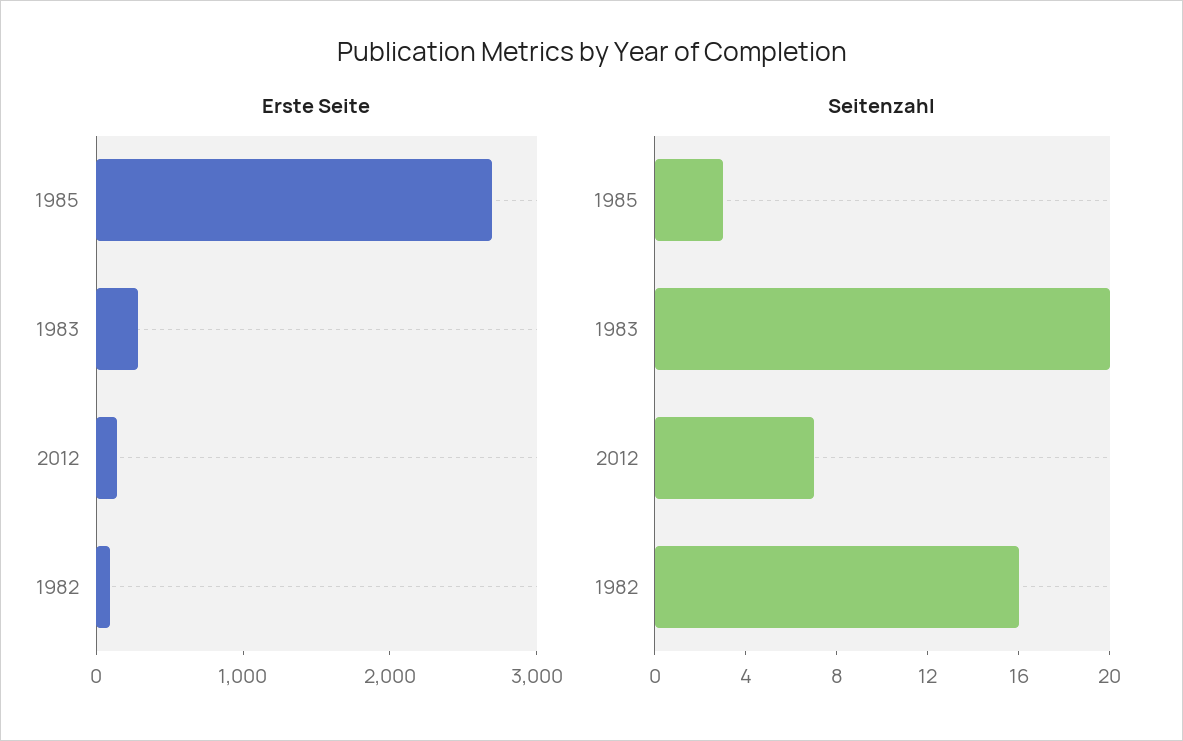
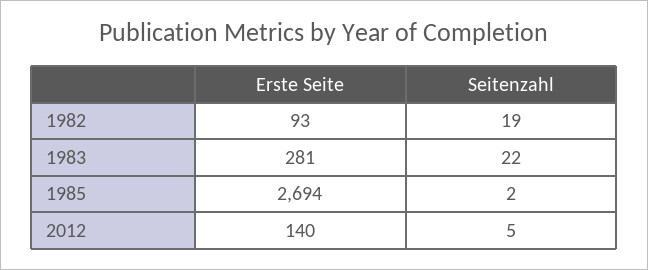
Seitenzahl, 1985: 3 -> 2
Seitenzahl, 1983: 20 -> 22
Seitenzahl, 2012: 7 -> 5
Seitenzahl, 1982: 16 -> 19

